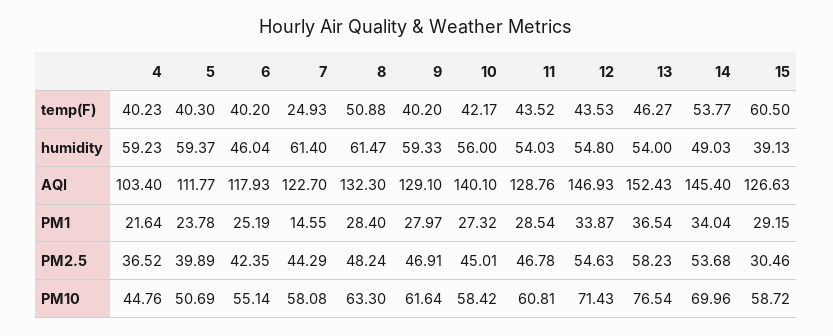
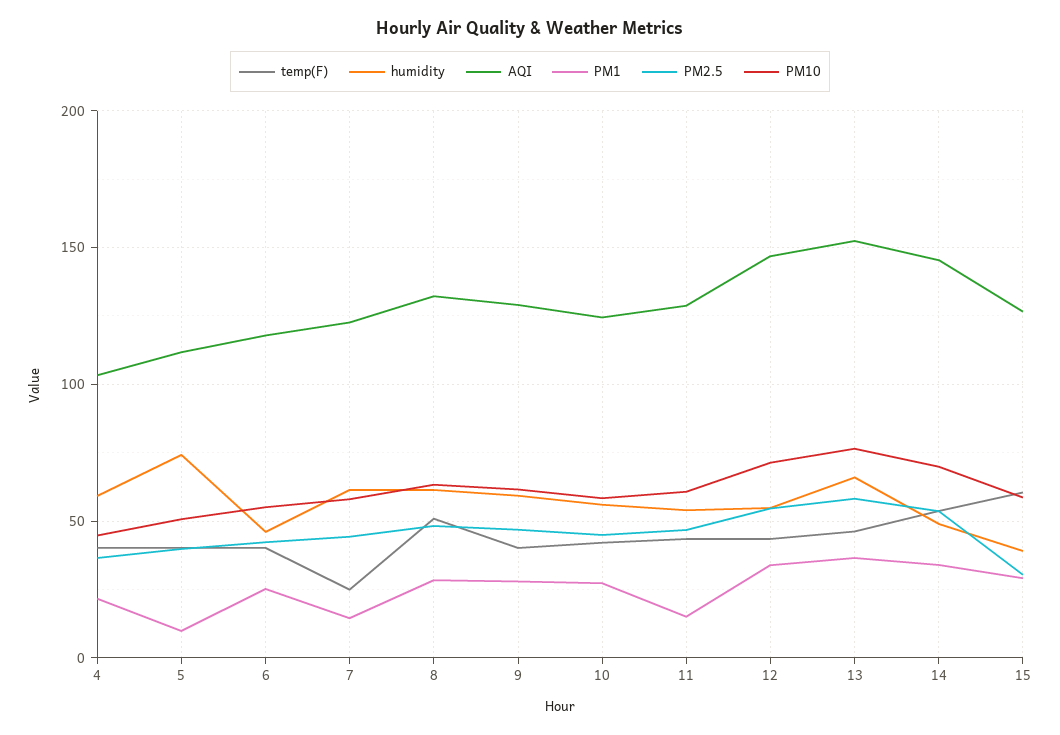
humidity, 5: 59.37 -> 75
humidity, 13: 54 -> 65
AQI, 10: 140.1 -> 125
PM1, 5: 23.78 -> 10
PM1, 11: 28.54 -> 15

